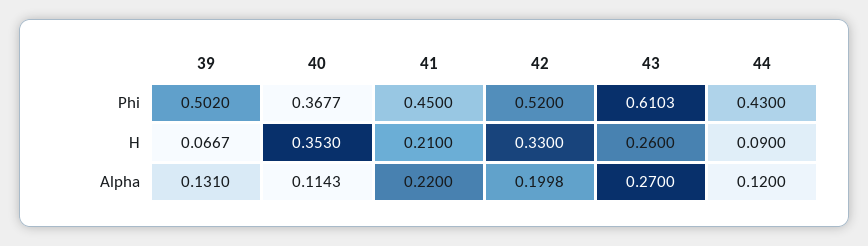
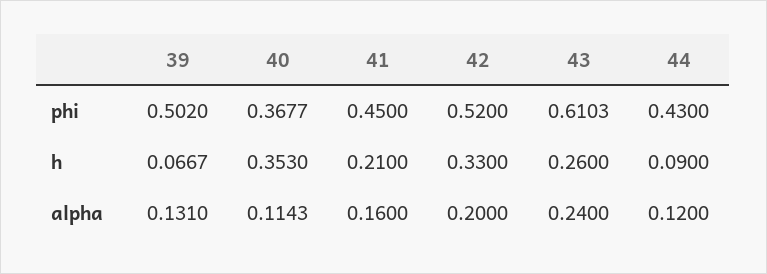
41, Alpha: 0.22 -> 0.16
42, Alpha: 0.1998 -> 0.2
43, Alpha: 0.27 -> 0.24

